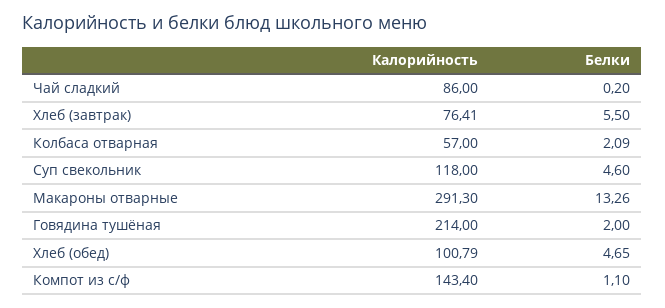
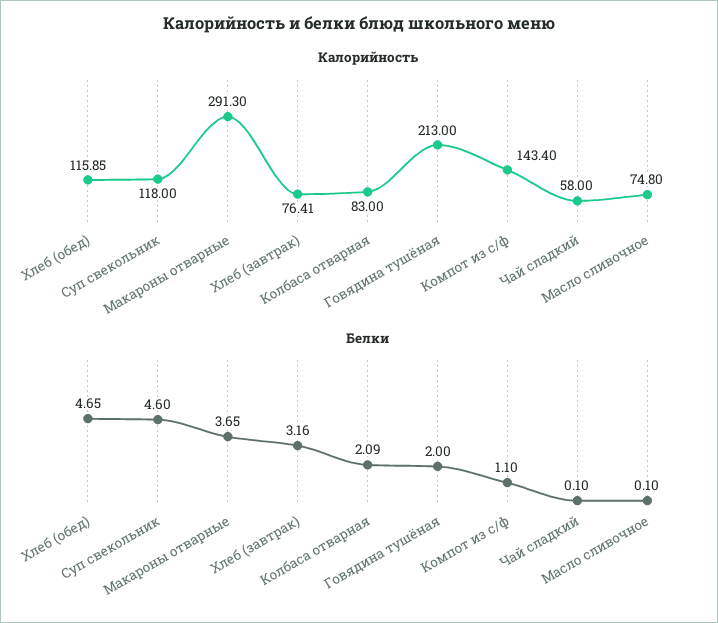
Калорийность, Чай сладкий: 86 -> 58
Белки, Чай сладкий: 0.2 -> 0.1
Белки, Хлеб (завтрак): 5.5 -> 3.16
Калорийность, Колбаса отварная: 57 -> 83
Белки, Макароны отварные: 13.26 -> 3.65
Калорийность, Говядина тушёная: 214 -> 213
Калорийность, Хлеб (обед): 100.79 -> 115.85
Калорийность, Масло сливочное: none -> 74.8
Белки, Масло сливочное: none -> 0.1

